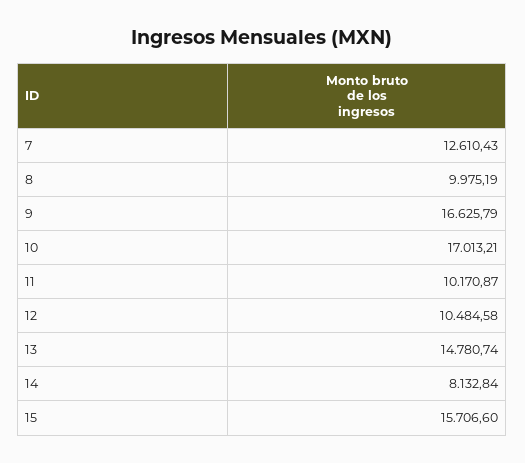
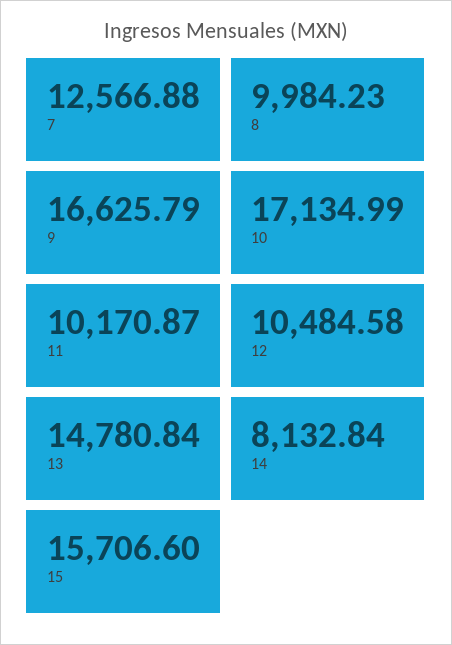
7: 12610.43 -> 12566.88
8: 9975.19 -> 9984.23
10: 17013.21 -> 17134.99
13: 14780.74 -> 14780.84

